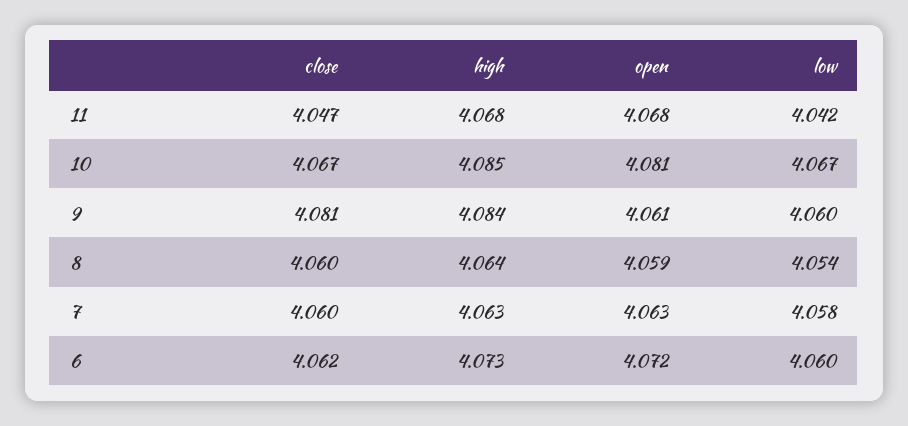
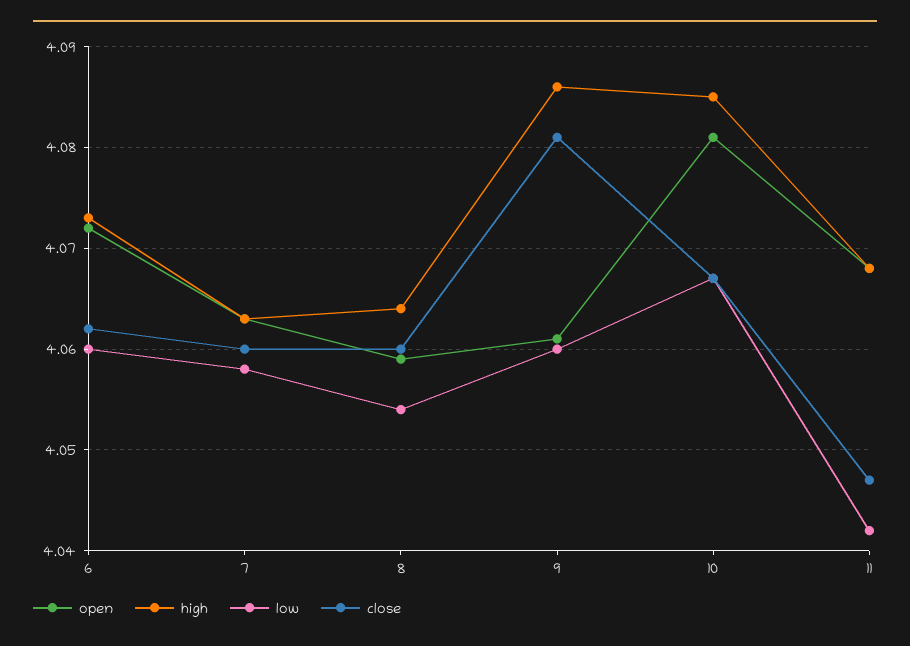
high, 9: 4.084 -> 4.086

